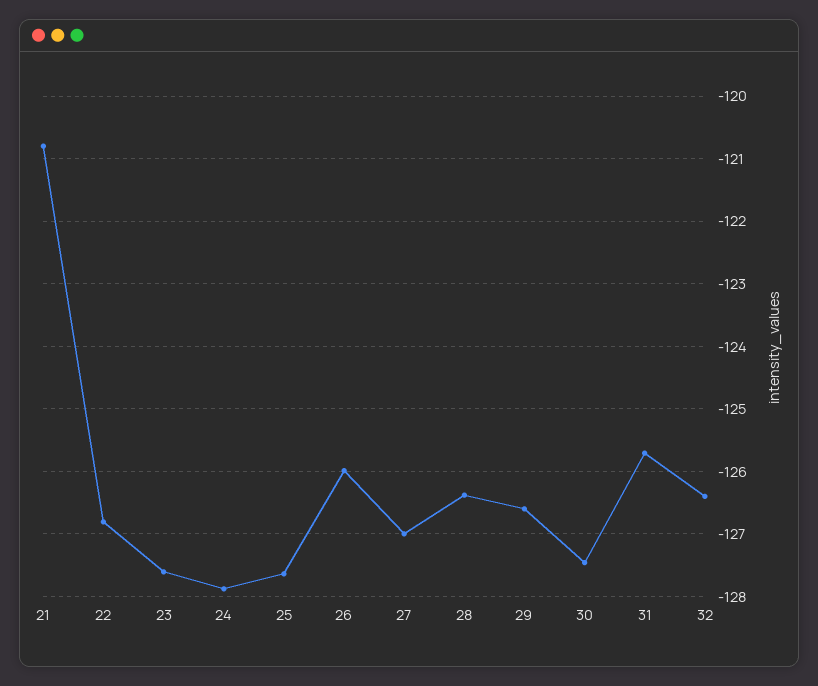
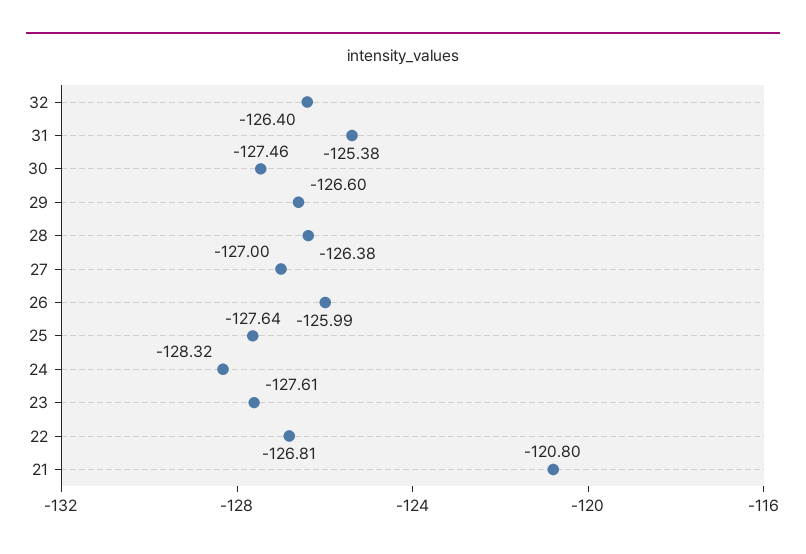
24: -127.9 -> -128.32
31: -125.7 -> -125.38

